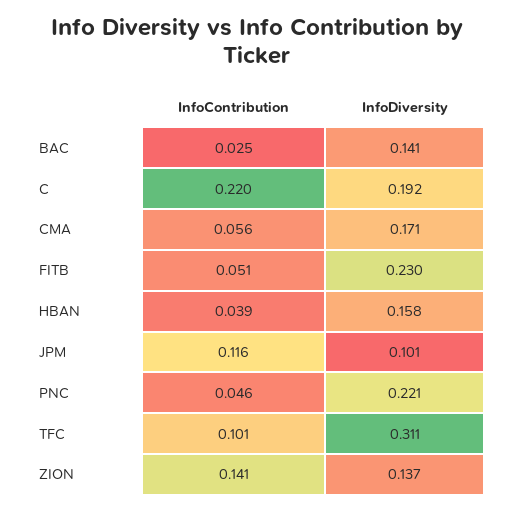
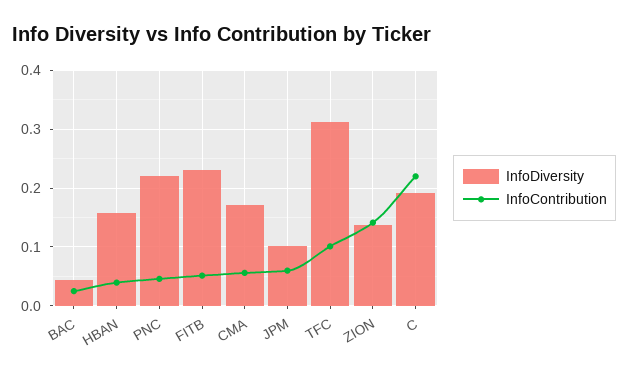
InfoDiversity, BAC: 0.141 -> 0.04
InfoContribution, JPM: 0.116 -> 0.06

